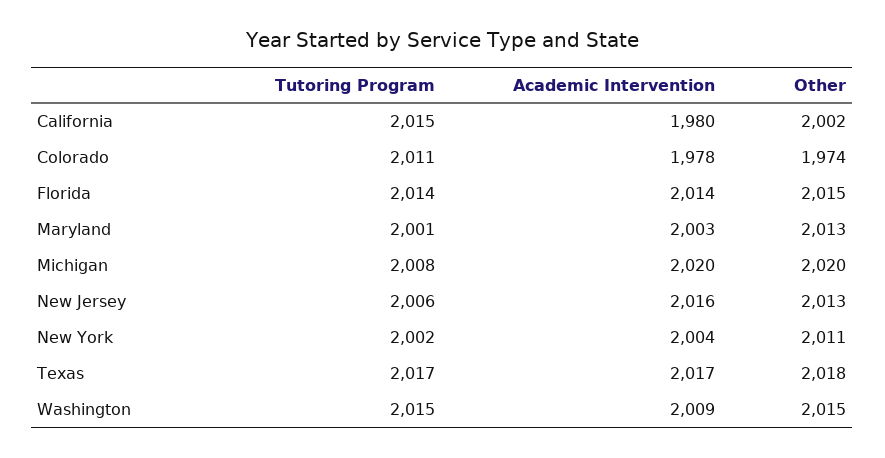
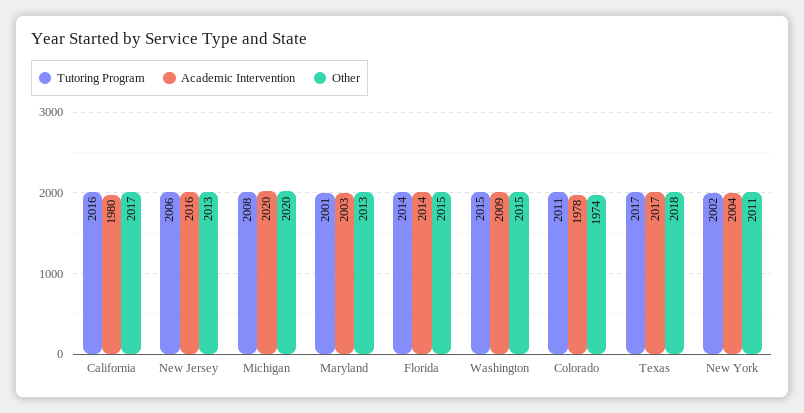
Tutoring Program, California: 2015 -> 2016
Other, California: 2002 -> 2017

